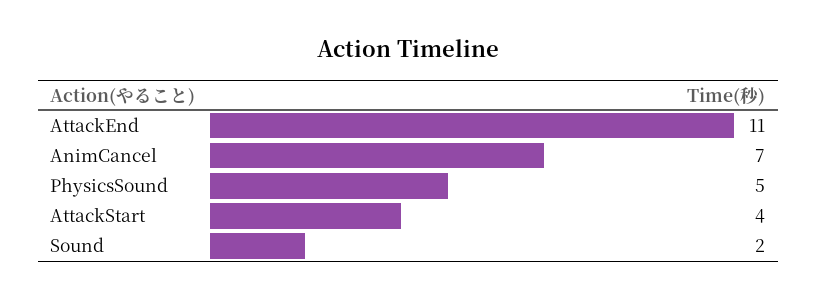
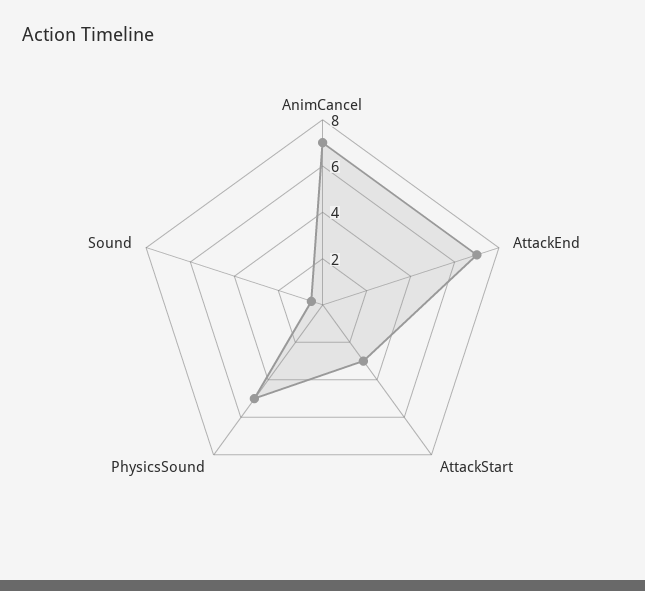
AttackEnd: 11 -> 7
AttackStart: 4 -> 3
Sound: 2 -> 0.5

